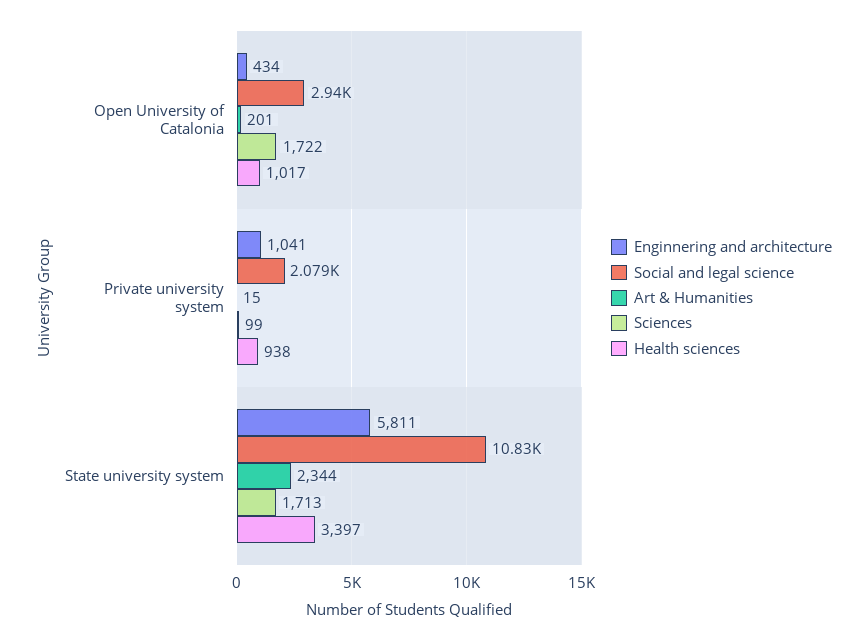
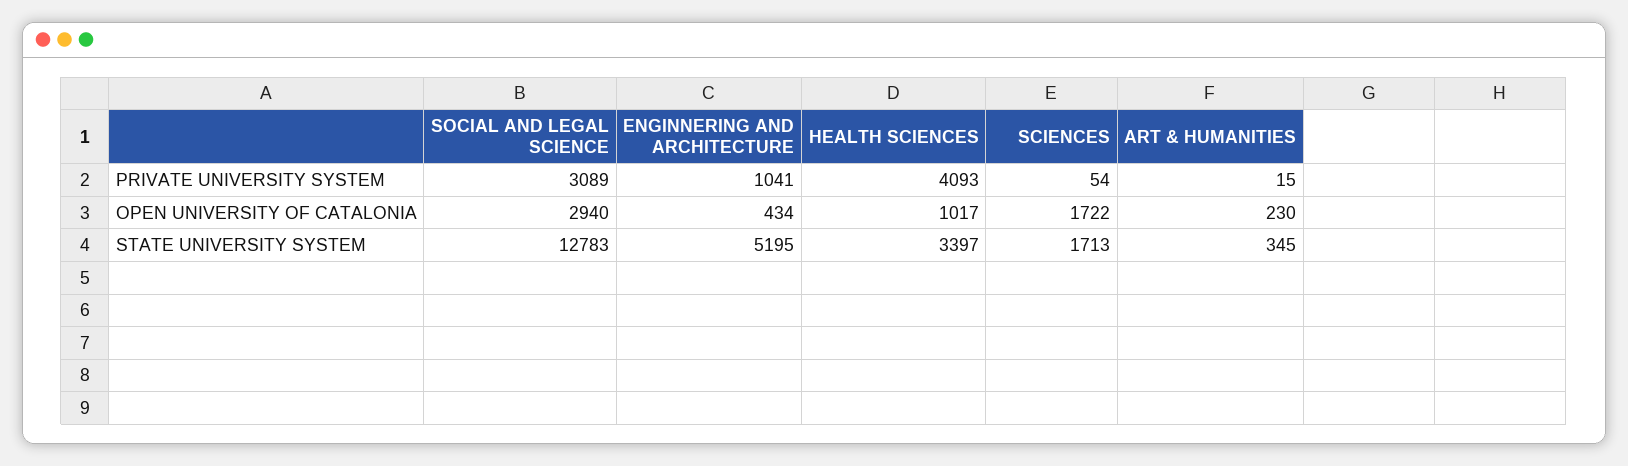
Art & Humanities, Open University of Catalonia: 201 -> 230
Social and legal science, Private university system: 2079 -> 3089
Sciences, Private university system: 99 -> 54
Health sciences, Private university system: 938 -> 4093
Enginnering and architecture, State university system: 5811 -> 5195
Social and legal science, State university system: 10830 -> 12783
Art & Humanities, State university system: 2344 -> 345

